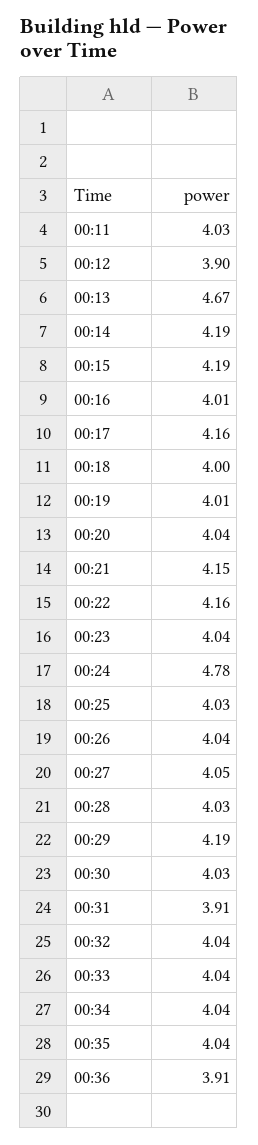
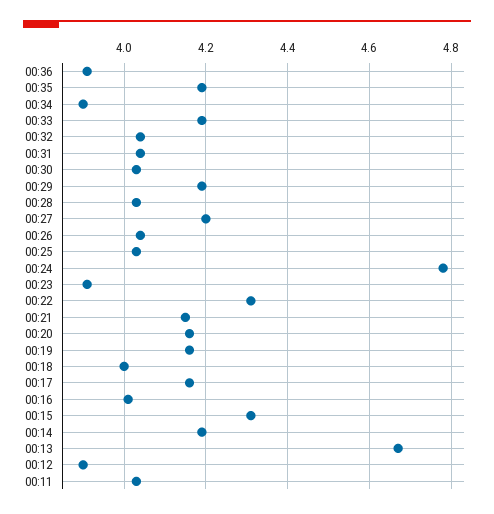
00:15: 4.19 -> 4.3
00:19: 4.01 -> 4.15
00:20: 4.04 -> 4.15
00:22: 4.16 -> 4.3
00:23: 4.04 -> 3.9
00:27: 4.05 -> 4.2
00:31: 3.91 -> 4.05
00:33: 4.04 -> 4.2
00:34: 4.04 -> 3.9
00:35: 4.04 -> 4.2

